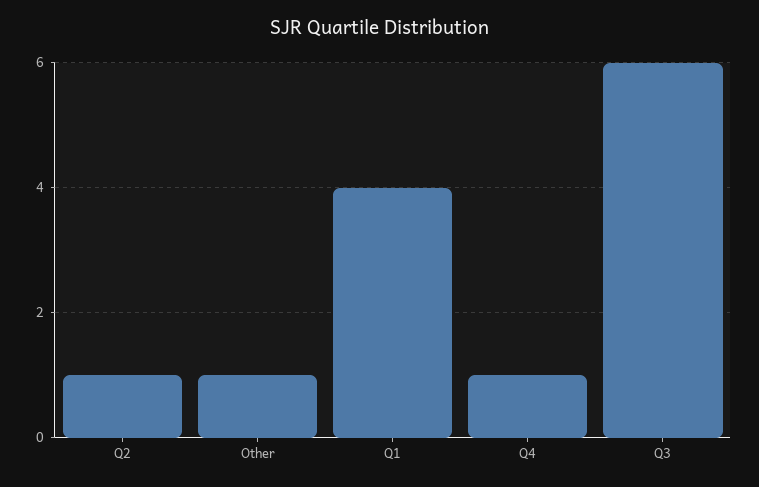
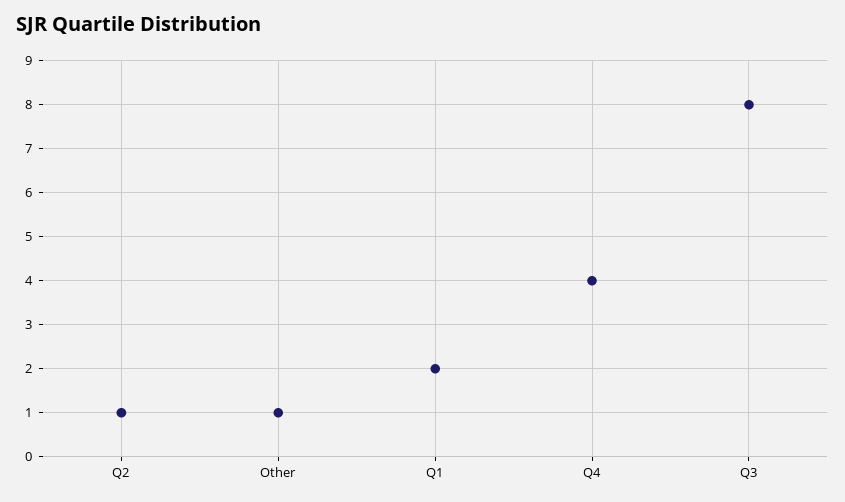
Q1: 4 -> 2
Q4: 1 -> 4
Q3: 6 -> 8

